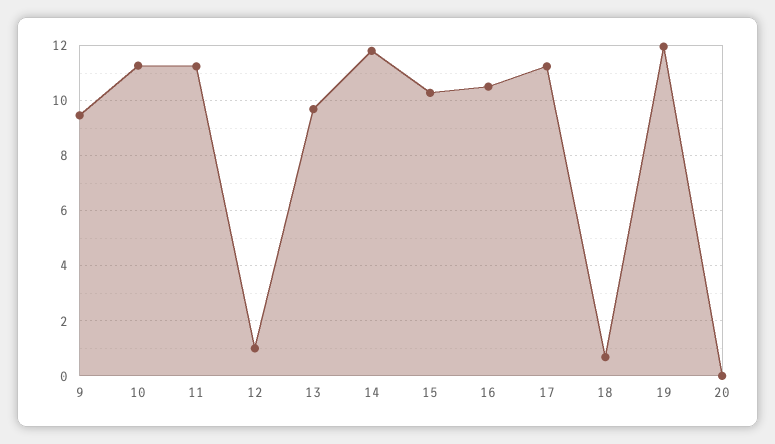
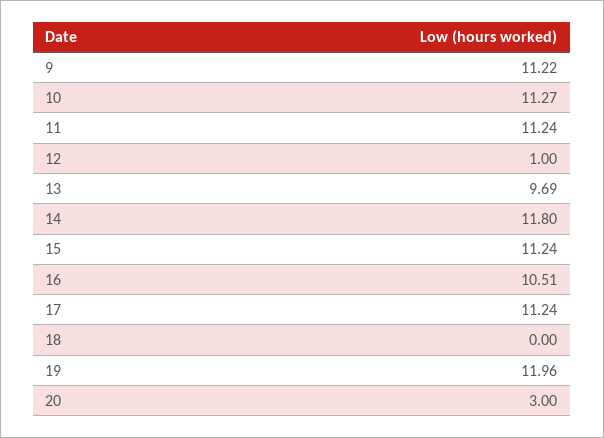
9: 9.5 -> 11.22
15: 10.25 -> 11.24
18: 0.75 -> 0
20: 0 -> 3

